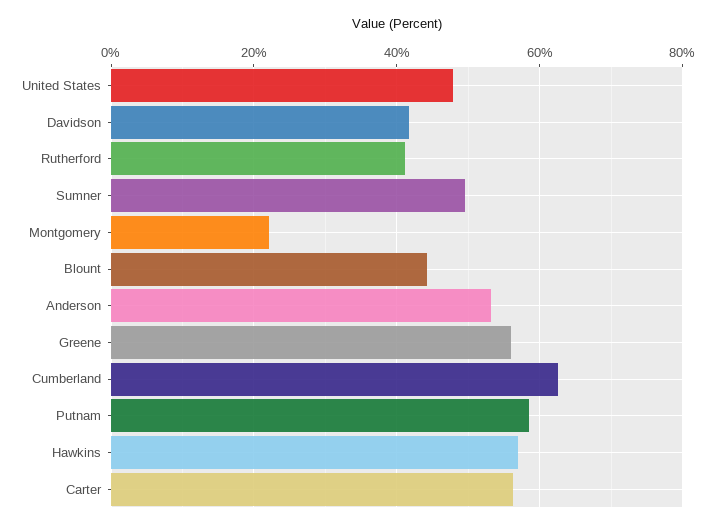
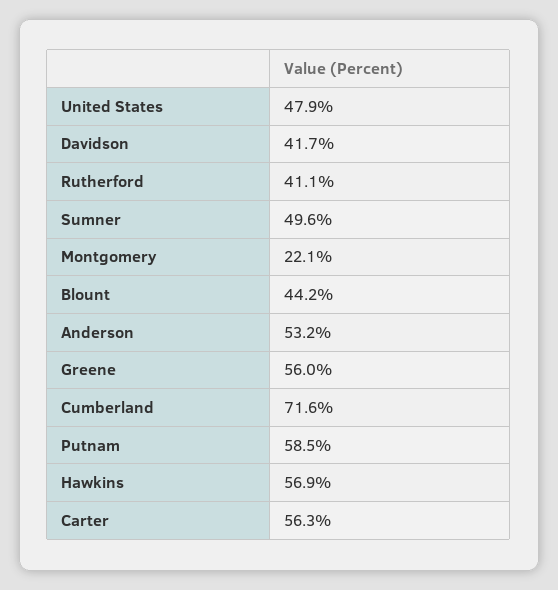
Cumberland: 62 -> 71.6

